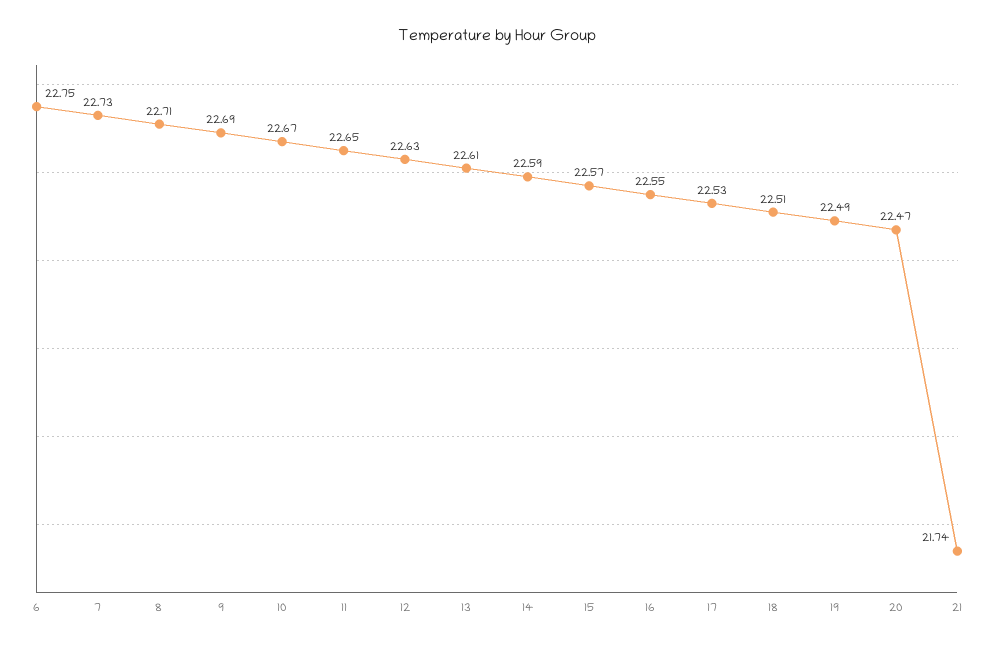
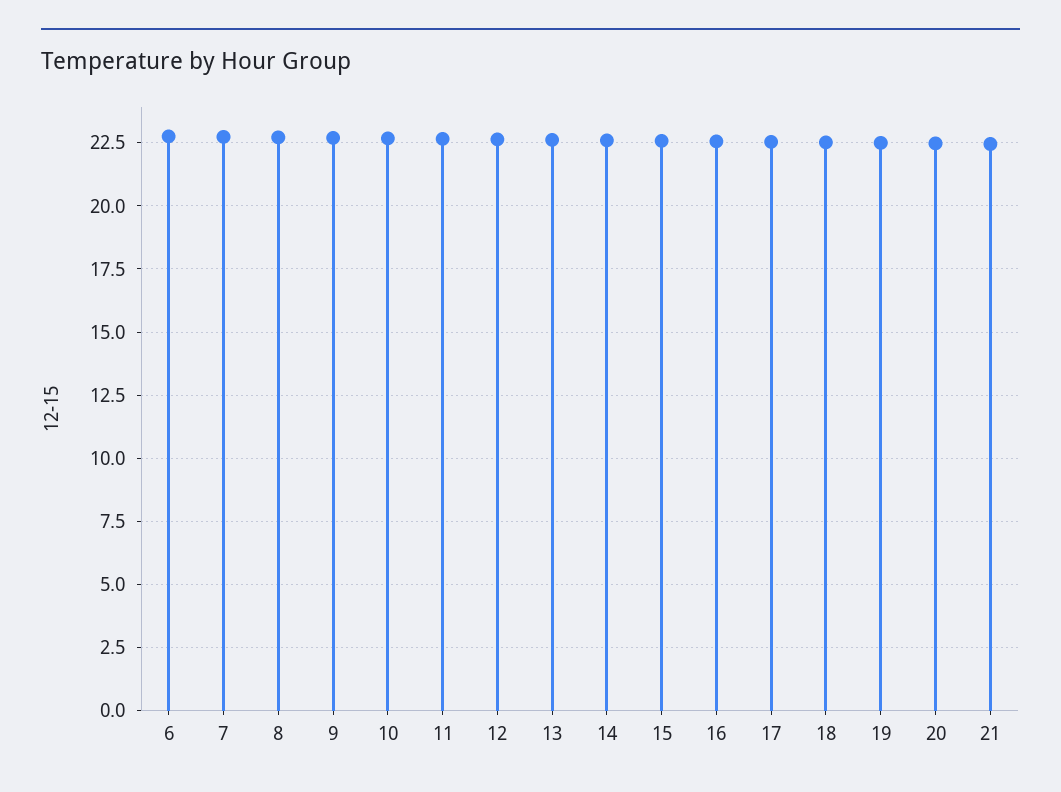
21: 21.74 -> 22.5

